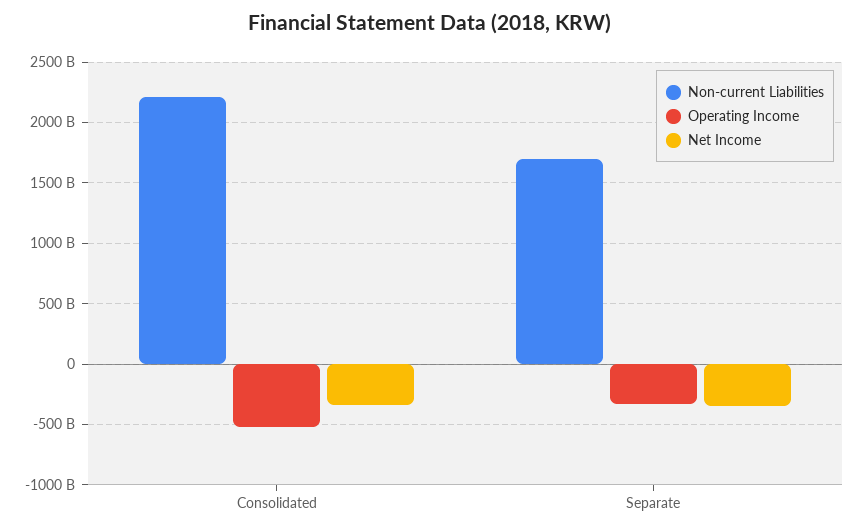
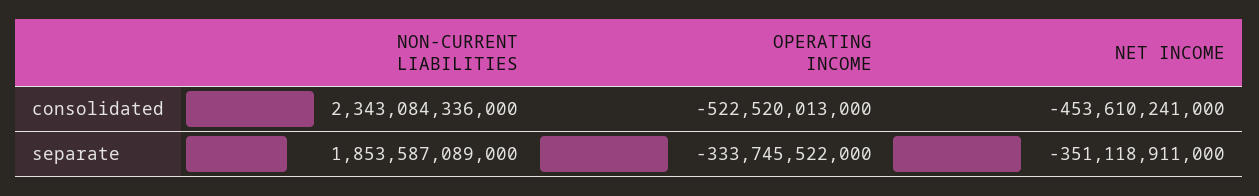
Non-current Liabilities, Consolidated: 2200000000000 -> 2343084336000
Net Income, Consolidated: -350000000000 -> -453610241000
Non-current Liabilities, Separate: 1700000000000 -> 1853587089000

